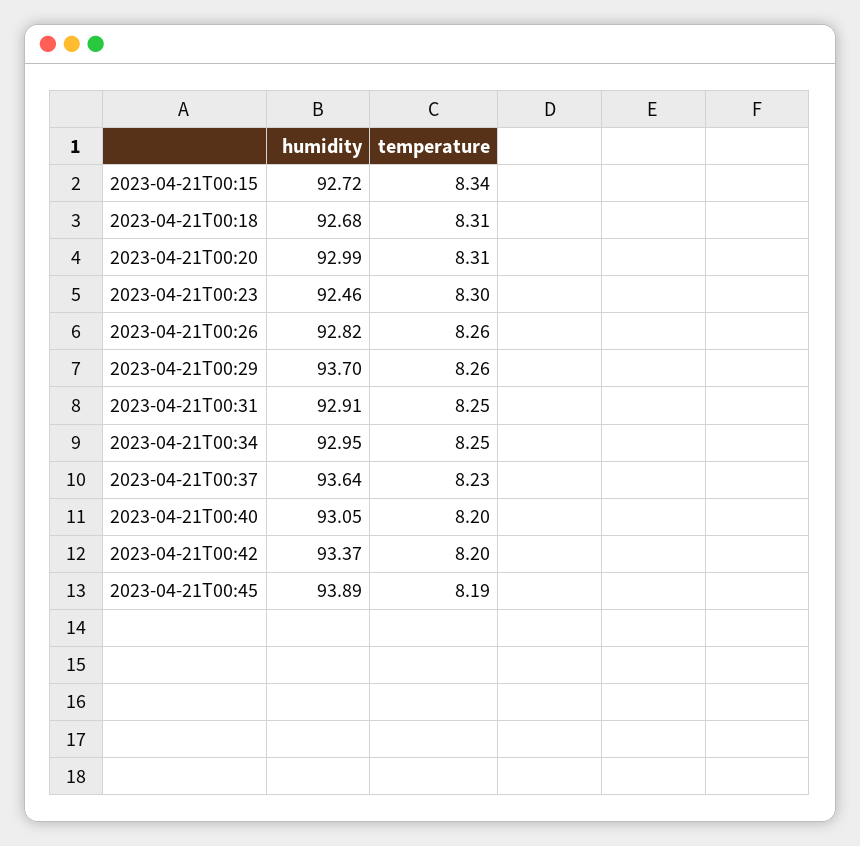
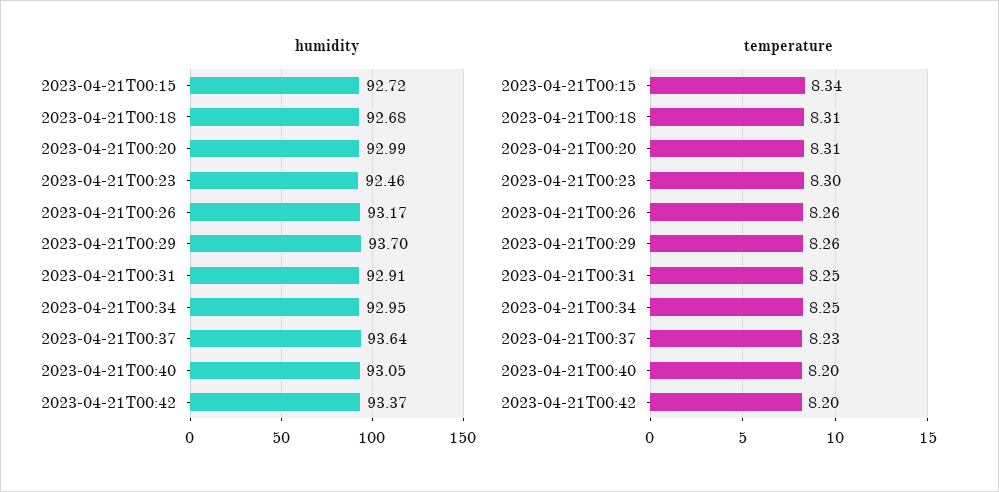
humidity, 2023-04-21T00:26: 92.82 -> 93.17
humidity, 2023-04-21T00:45: 93.89 -> none
temperature, 2023-04-21T00:45: 8.19 -> none

